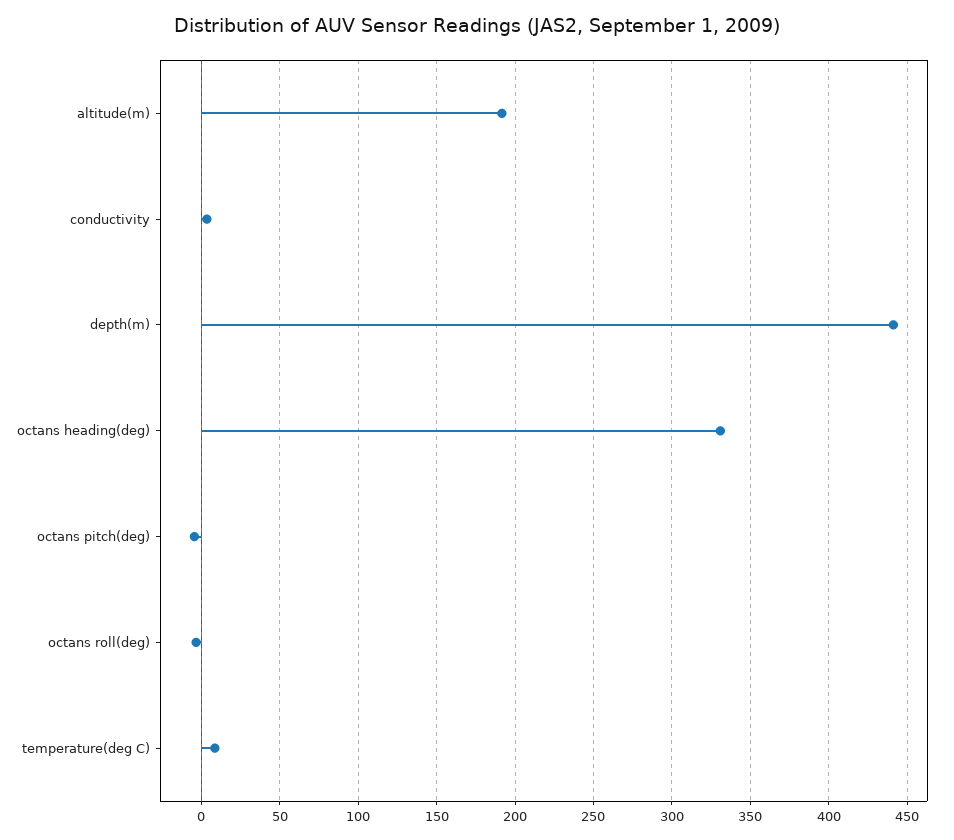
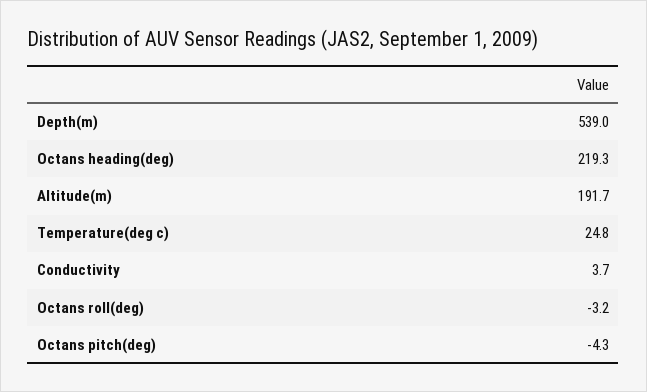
depth(m): 440 -> 539
octans heading(deg): 330 -> 219.3
temperature(deg C): 10 -> 24.8

